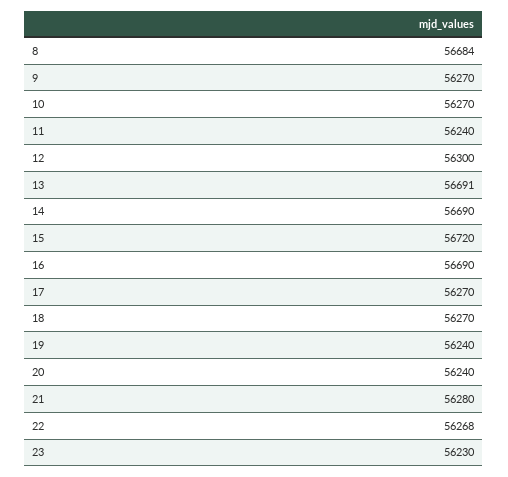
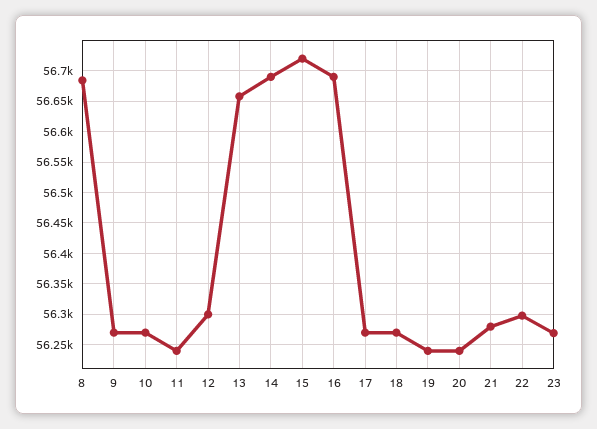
13: 56691 -> 56660
22: 56268 -> 56300
23: 56230 -> 56270

